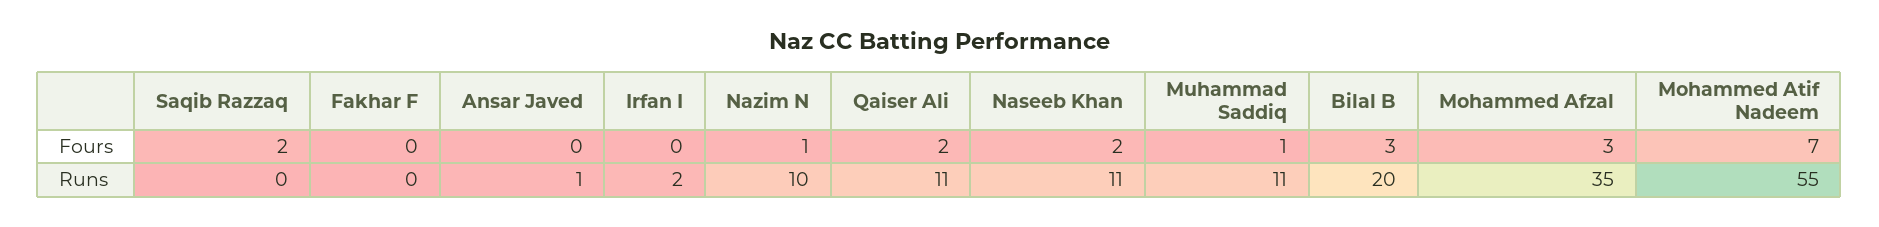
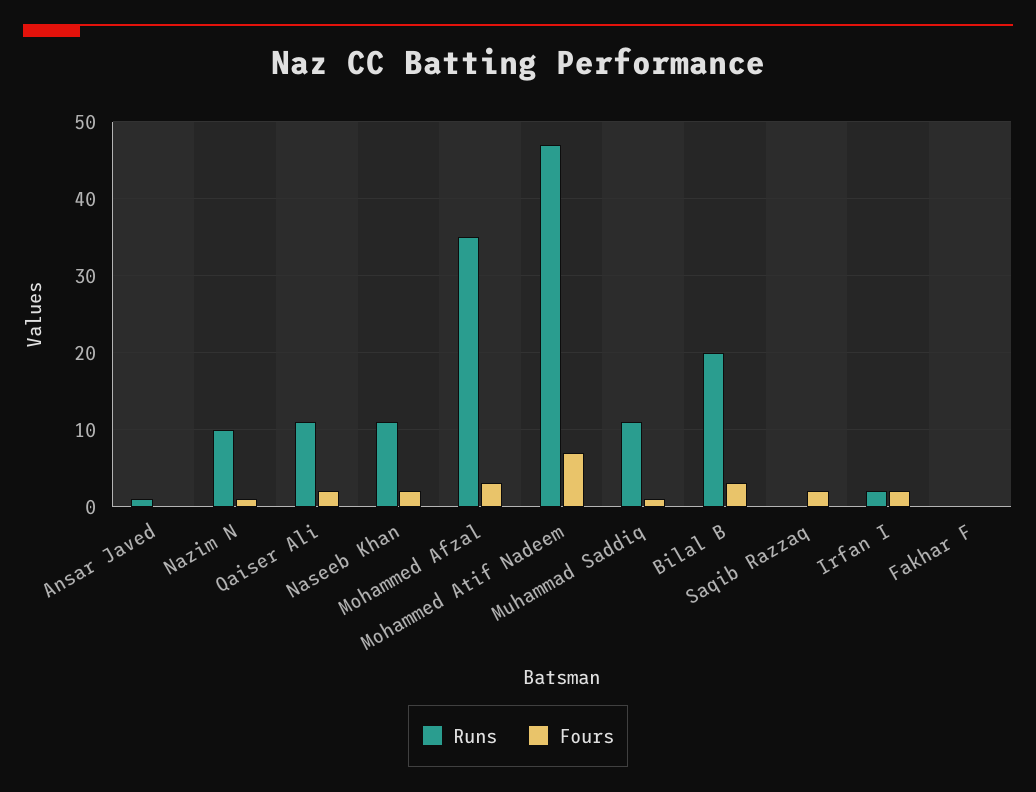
Fours, Irfan I: 0 -> 2
Runs, Mohammed Atif Nadeem: 55 -> 47

